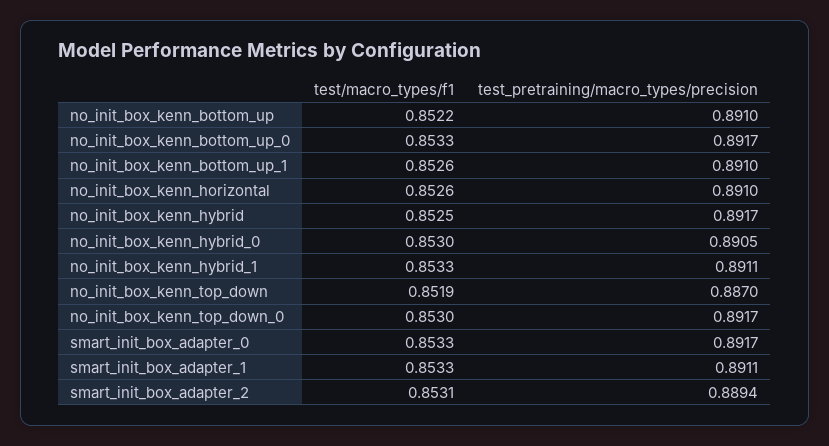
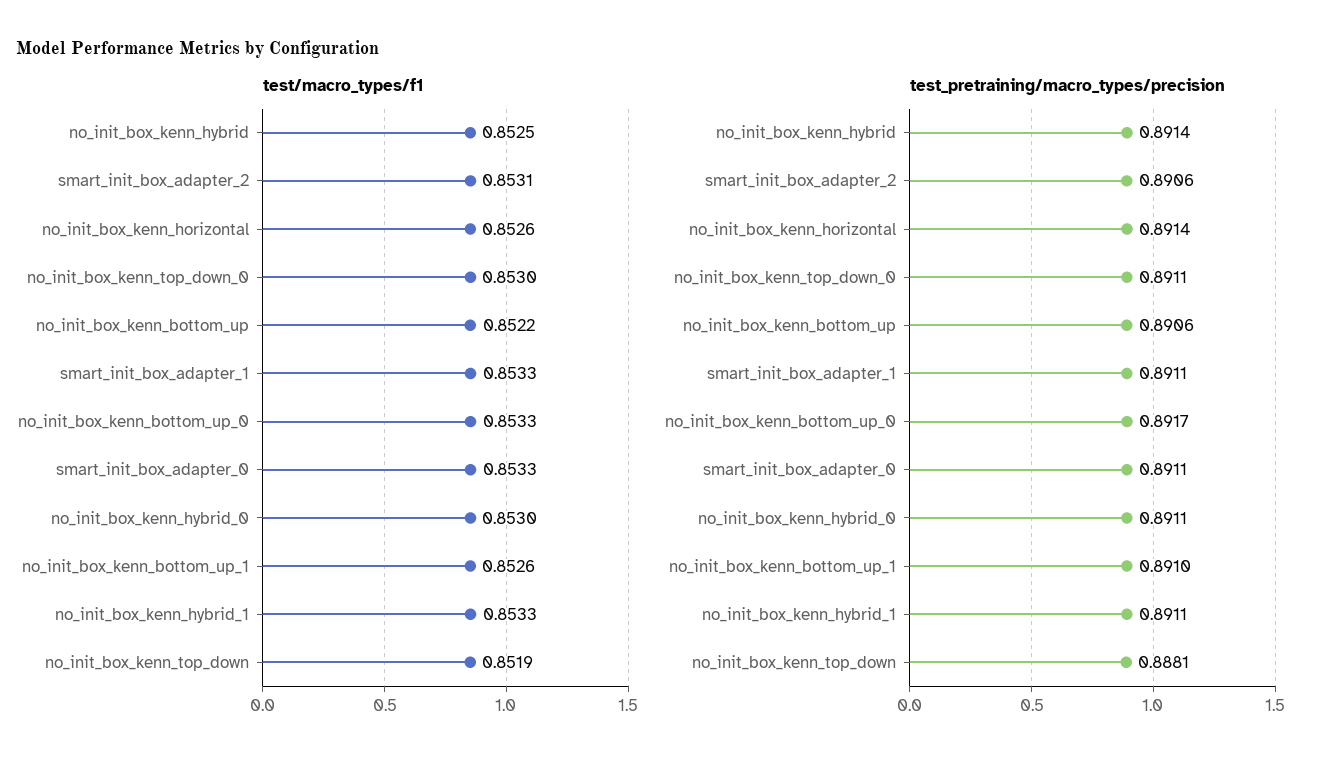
test_pretraining/macro_types/precision, no_init_box_kenn_bottom_up: 0.891 -> 0.8906
test_pretraining/macro_types/precision, no_init_box_kenn_horizontal: 0.891 -> 0.8914
test_pretraining/macro_types/precision, no_init_box_kenn_hybrid: 0.8917 -> 0.8914
test_pretraining/macro_types/precision, no_init_box_kenn_hybrid_0: 0.8905 -> 0.8911
test_pretraining/macro_types/precision, no_init_box_kenn_top_down: 0.887 -> 0.8881
test_pretraining/macro_types/precision, no_init_box_kenn_top_down_0: 0.8917 -> 0.8911
test_pretraining/macro_types/precision, smart_init_box_adapter_0: 0.8917 -> 0.8911
test_pretraining/macro_types/precision, smart_init_box_adapter_2: 0.8894 -> 0.8906

